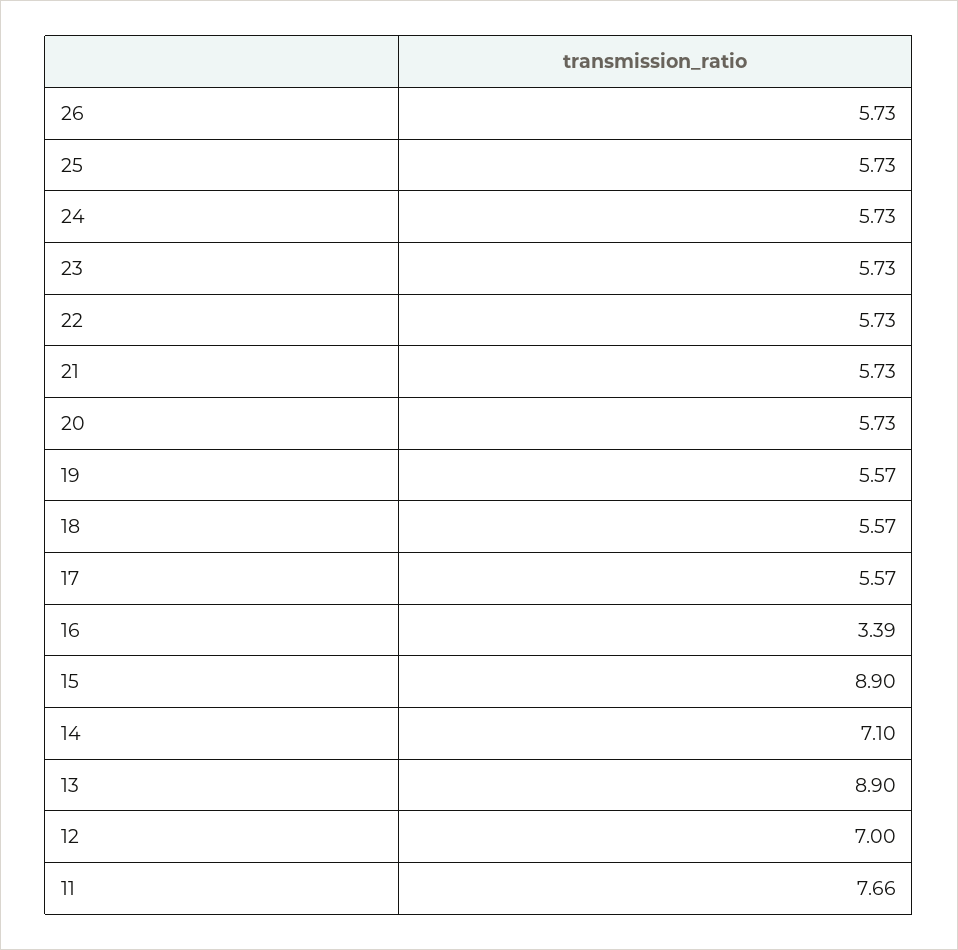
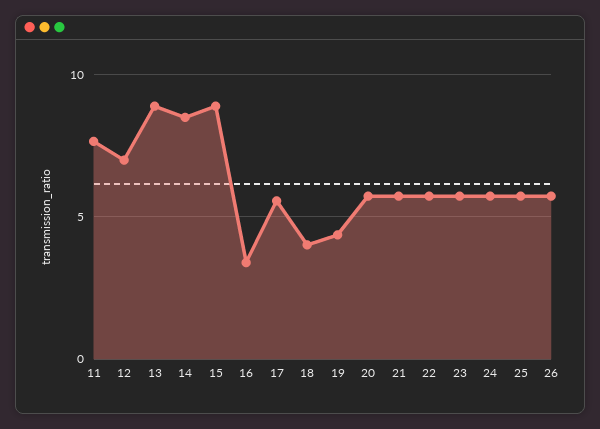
19: 5.57 -> 4.5
18: 5.57 -> 4
14: 7.1 -> 8.5

